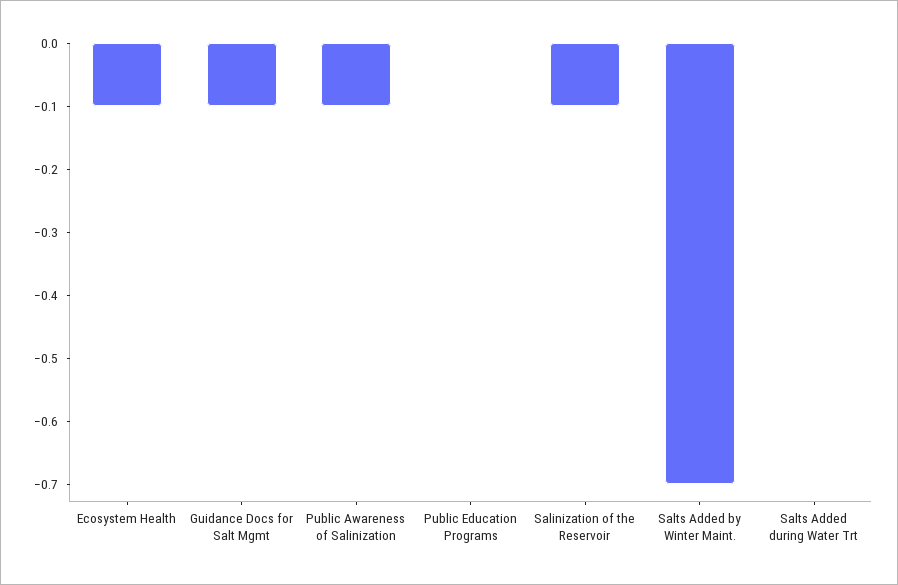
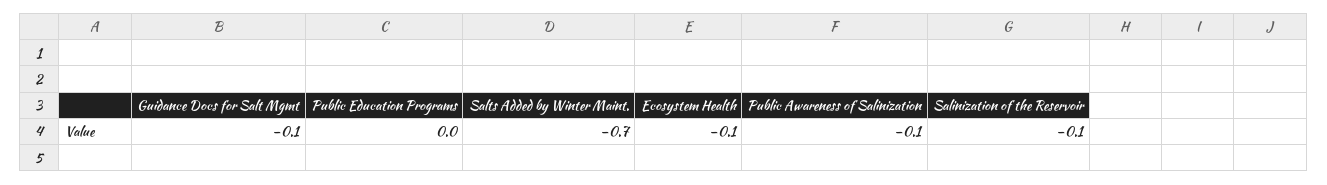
Salts Added during Water Trt: 0 -> none

